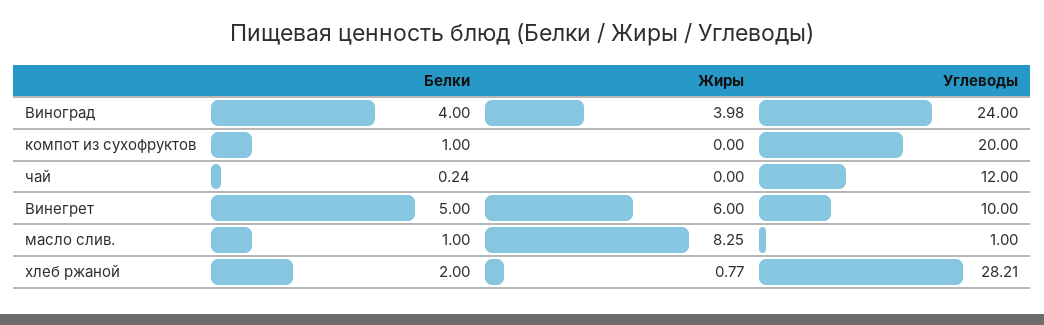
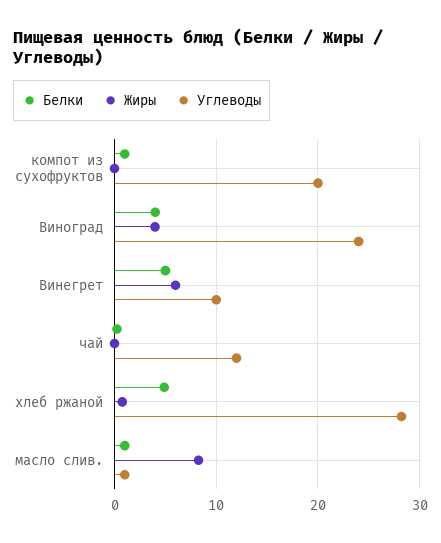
Белки, хлеб ржаной: 2 -> 5

